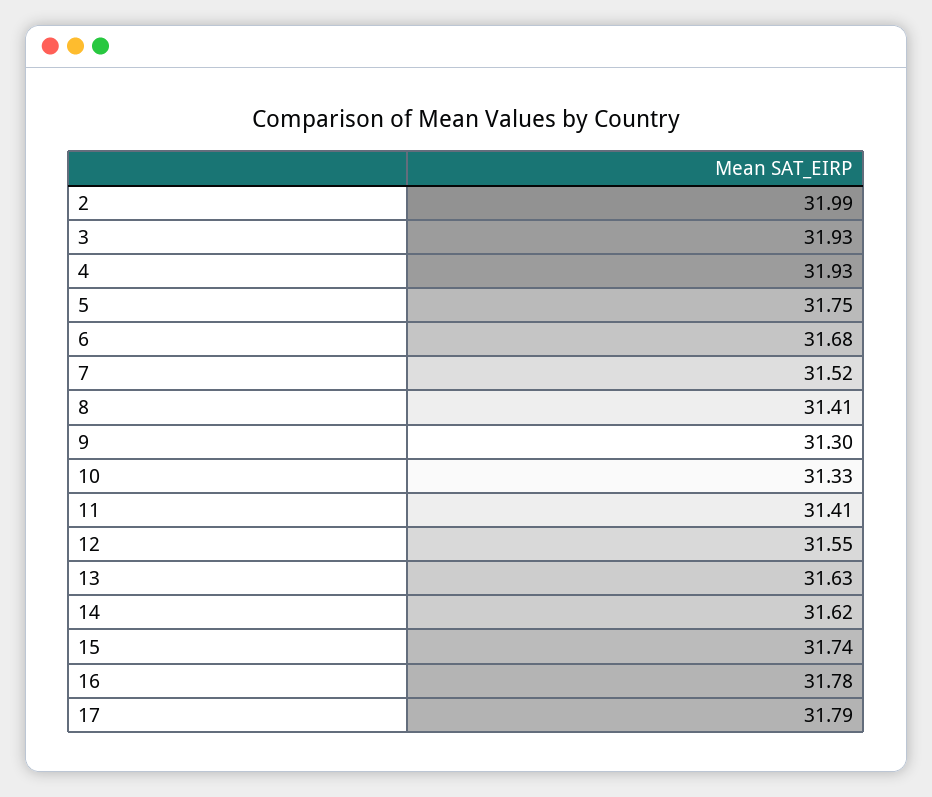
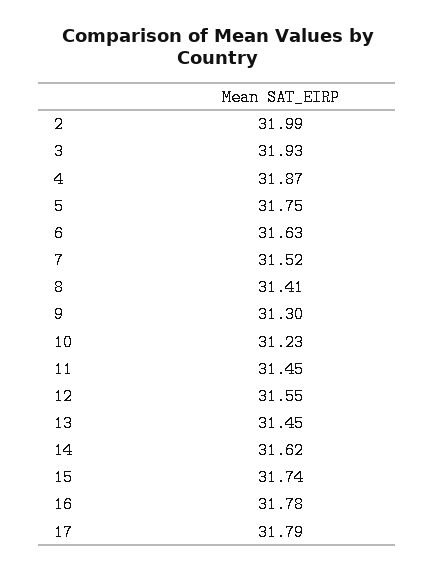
4: 31.93 -> 31.87
6: 31.68 -> 31.63
10: 31.33 -> 31.23
11: 31.41 -> 31.45
13: 31.63 -> 31.45

